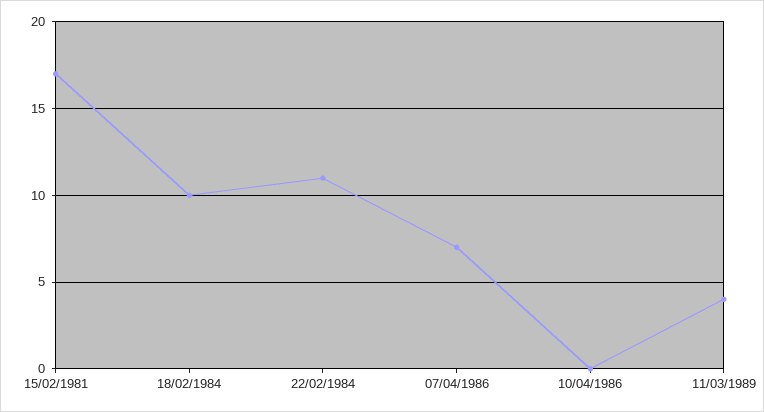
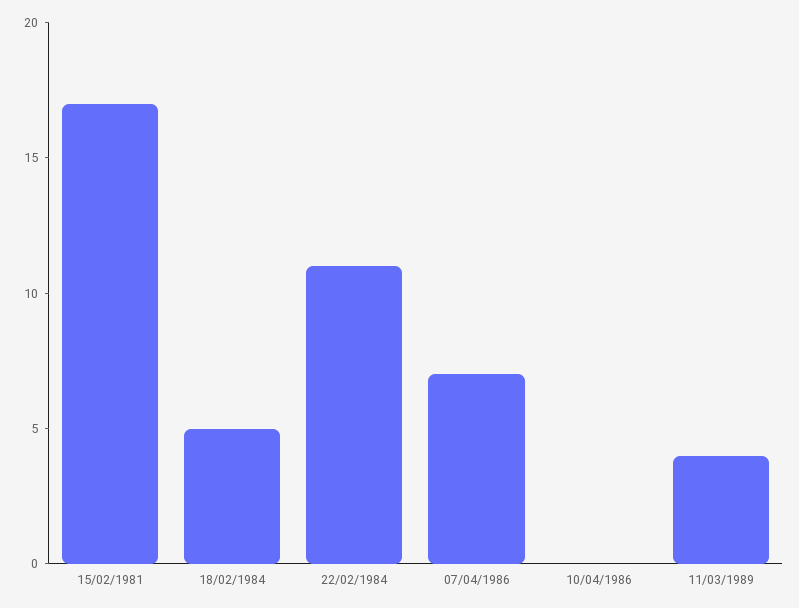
18/02/1984: 10 -> 5

